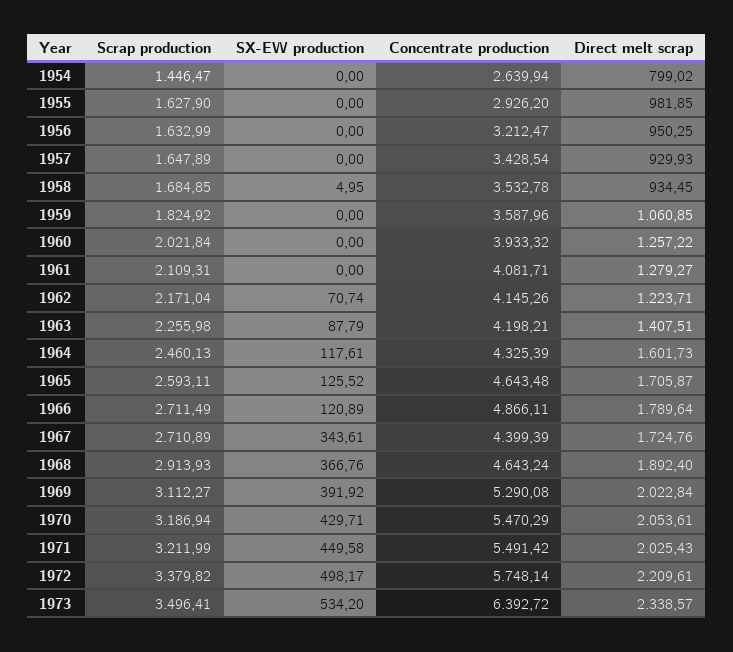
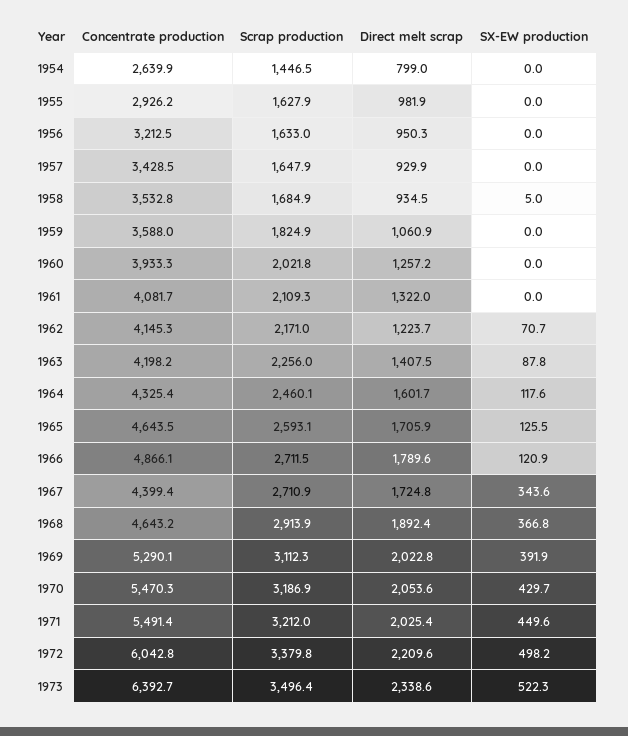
Direct melt scrap, 1961: 1279.27 -> 1322
Concentrate production, 1972: 5748.14 -> 6042.8
SX-EW production, 1973: 534.2 -> 522.3

